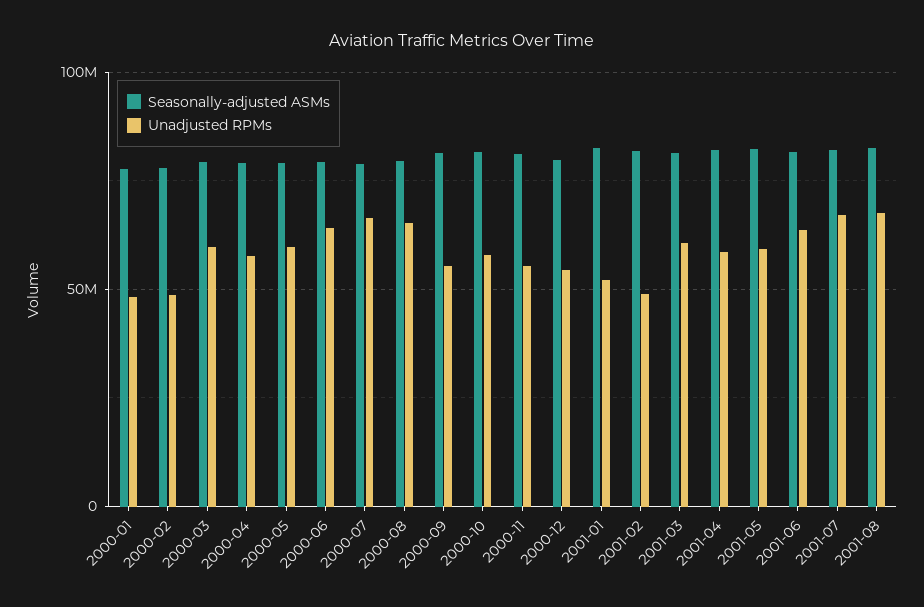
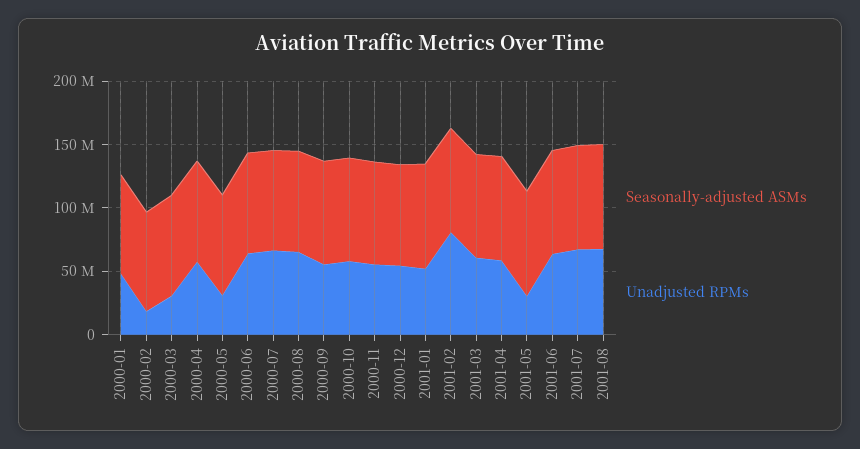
Unadjusted RPMs, 2000-02: 50000000 -> 20000000
Unadjusted RPMs, 2000-03: 60000000 -> 30000000
Unadjusted RPMs, 2000-05: 60000000 -> 30000000
Unadjusted RPMs, 2001-02: 50000000 -> 80000000
Unadjusted RPMs, 2001-05: 60000000 -> 30000000

